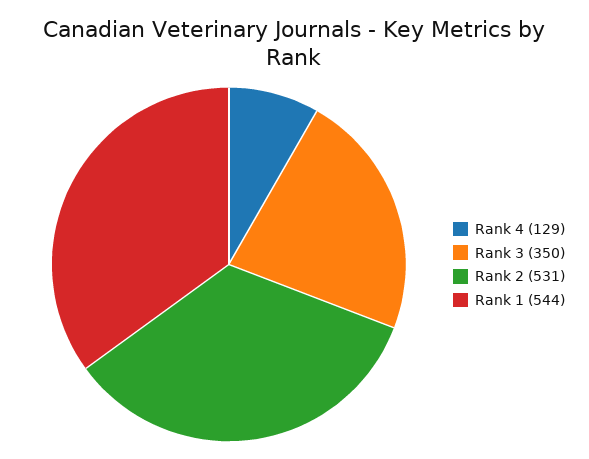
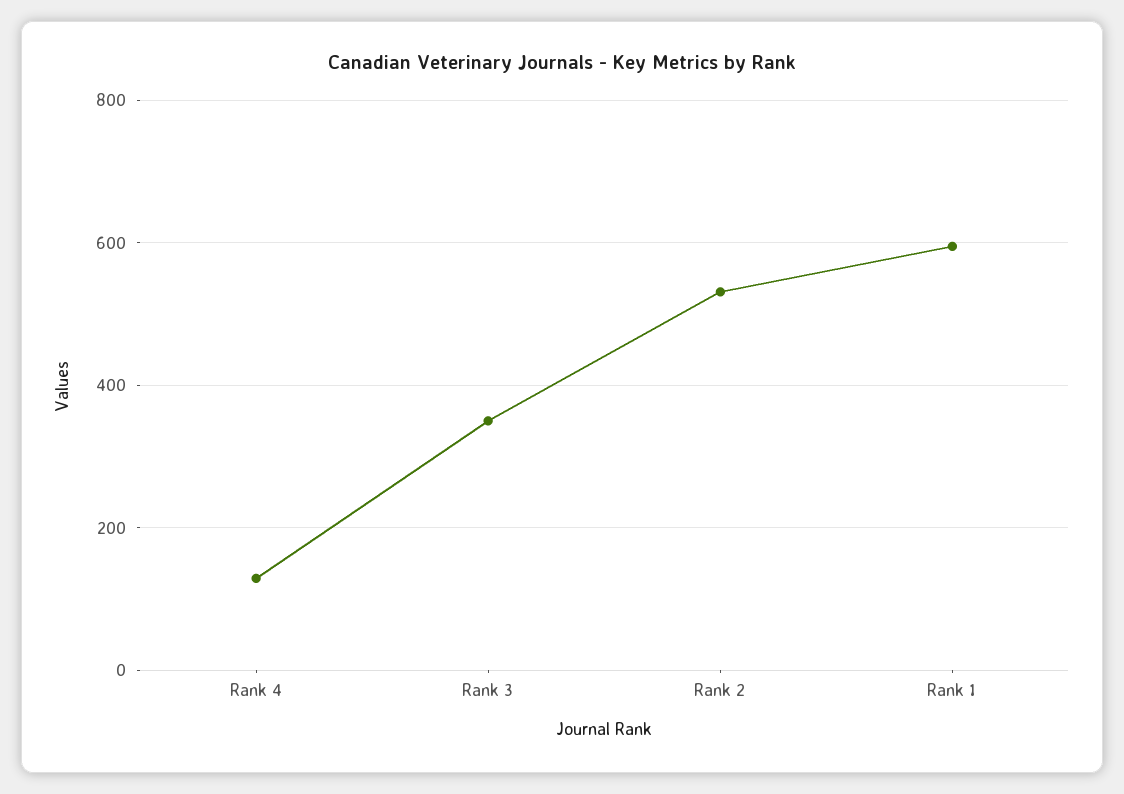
Rank 1: 544 -> 600

